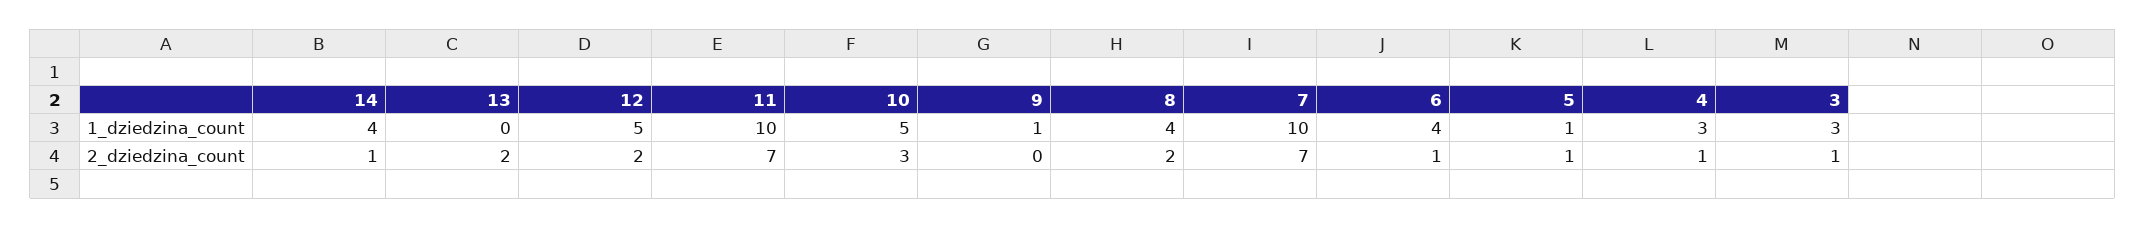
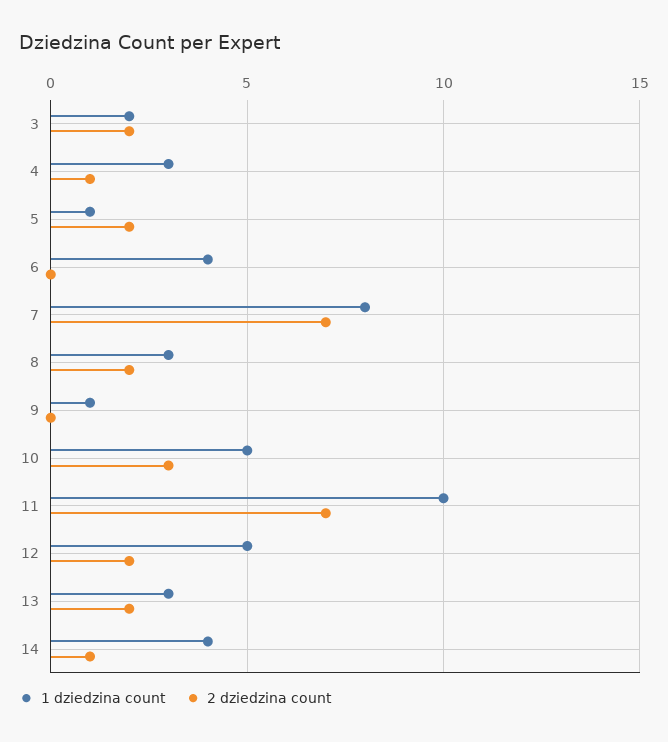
1_dziedzina_count, 13: 0 -> 3
1_dziedzina_count, 8: 4 -> 3
1_dziedzina_count, 7: 10 -> 8
1_dziedzina_count, 3: 3 -> 2
2_dziedzina_count, 6: 1 -> 0
2_dziedzina_count, 5: 1 -> 2
2_dziedzina_count, 3: 1 -> 2

